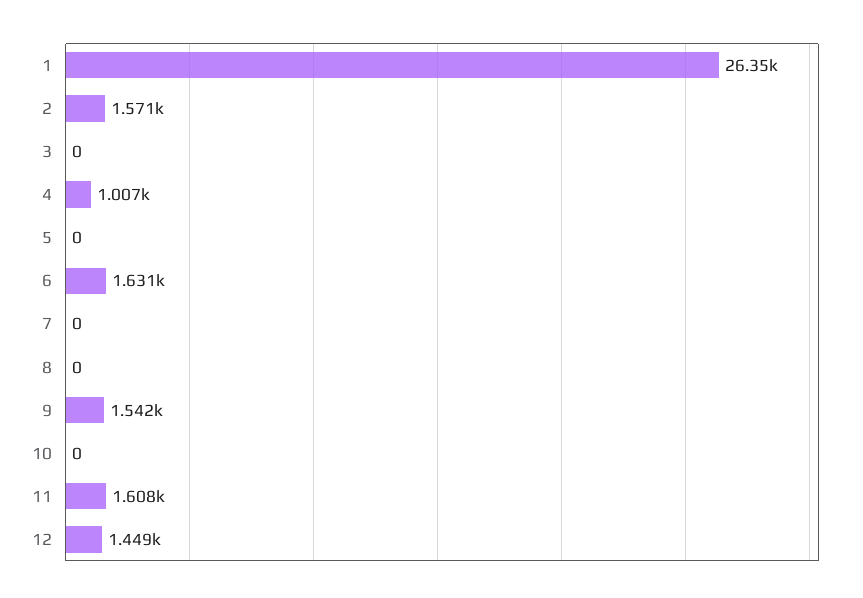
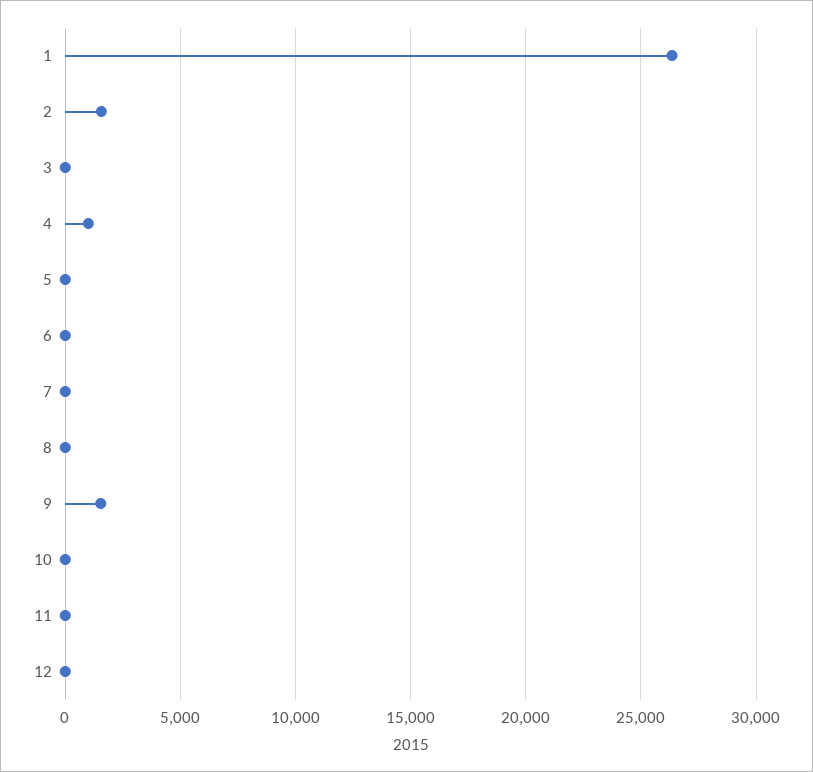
6: 1631 -> 0
11: 1608 -> 0
12: 1449 -> 0

